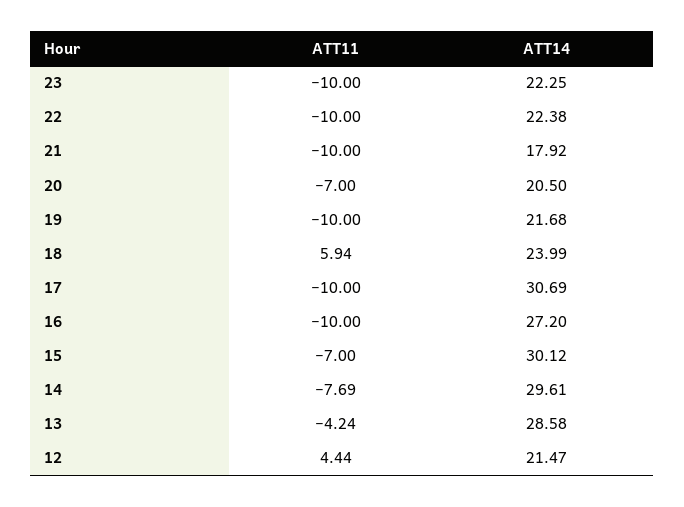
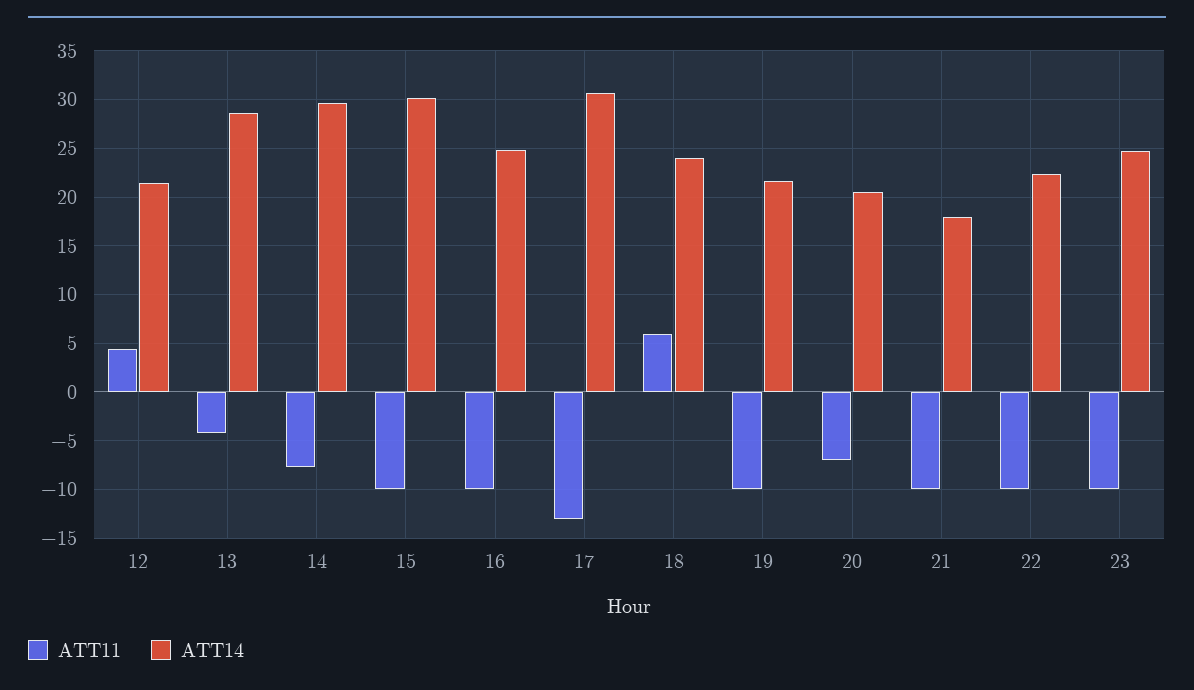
ATT14, 23: 22.25 -> 25
ATT11, 17: -10 -> -13
ATT14, 16: 27.2 -> 25
ATT11, 15: -7 -> -10

